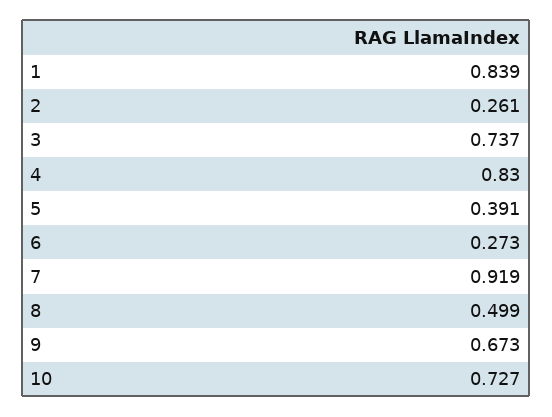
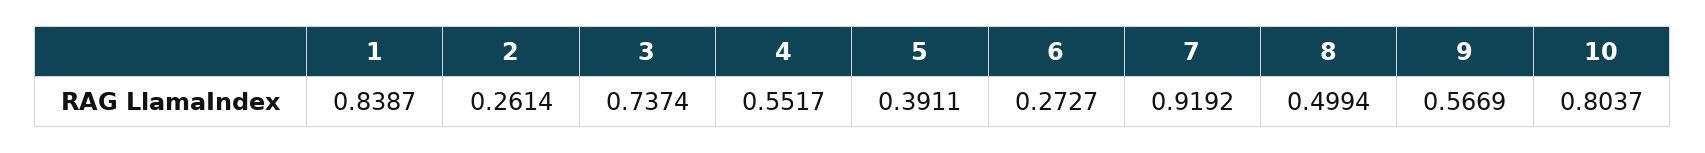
4: 0.83 -> 0.5517
9: 0.673 -> 0.5669
10: 0.727 -> 0.8037

